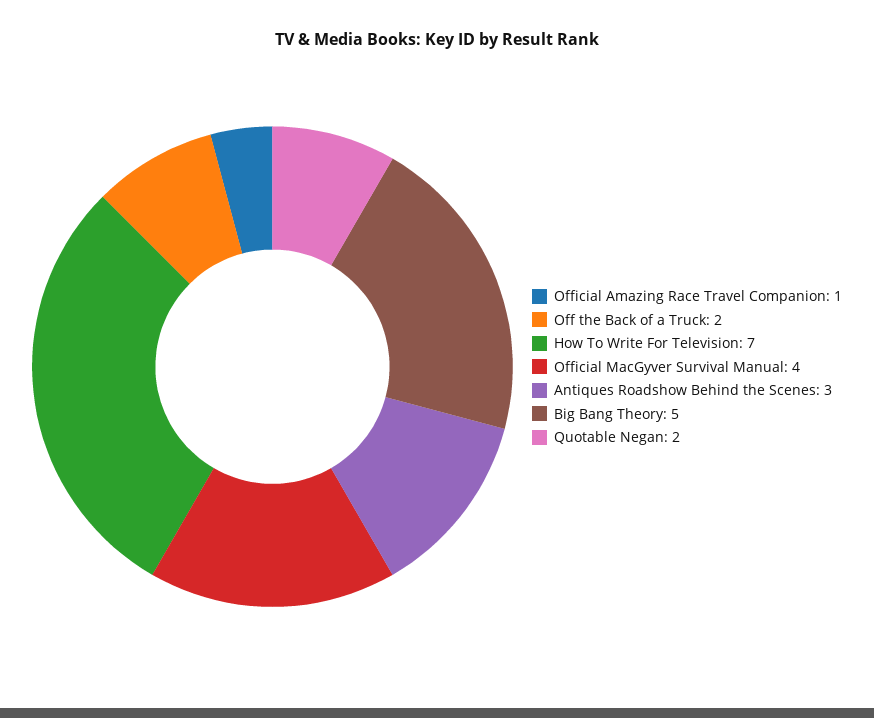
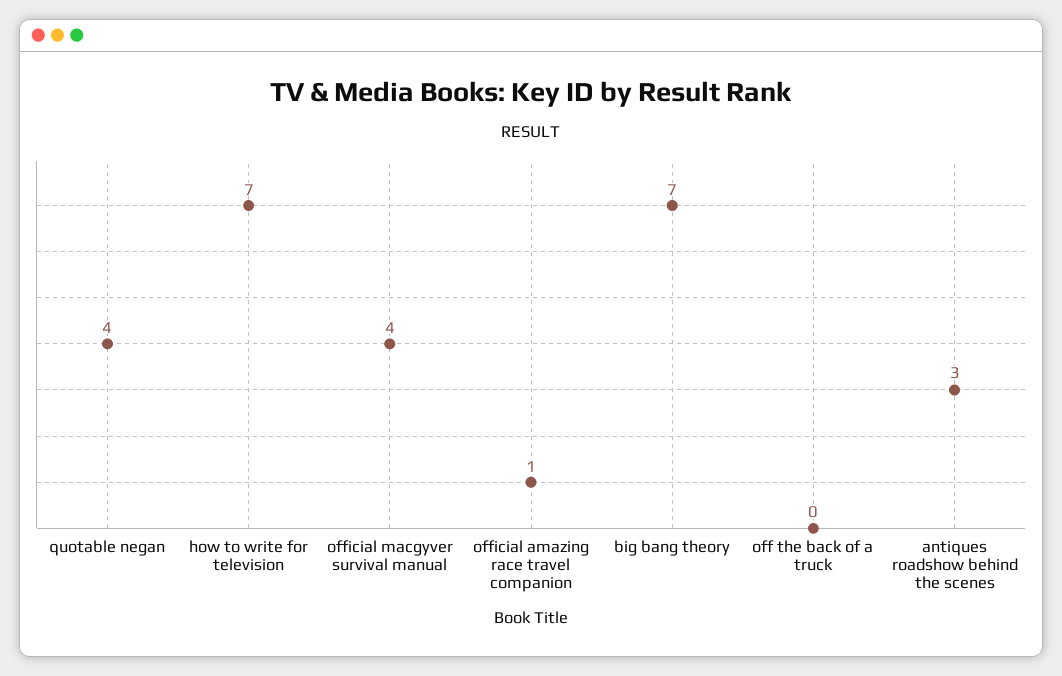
Off the Back of a Truck: 2 -> 0
Big Bang Theory: 5 -> 7
Quotable Negan: 2 -> 4

